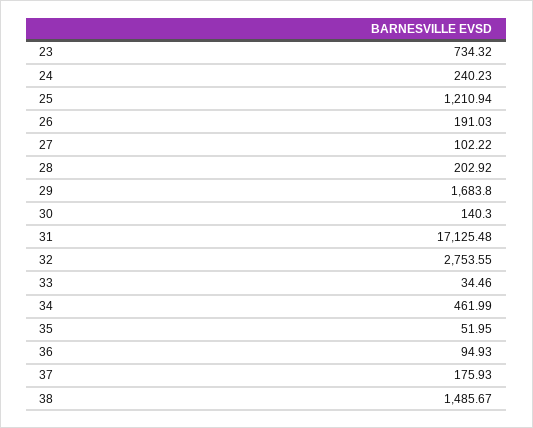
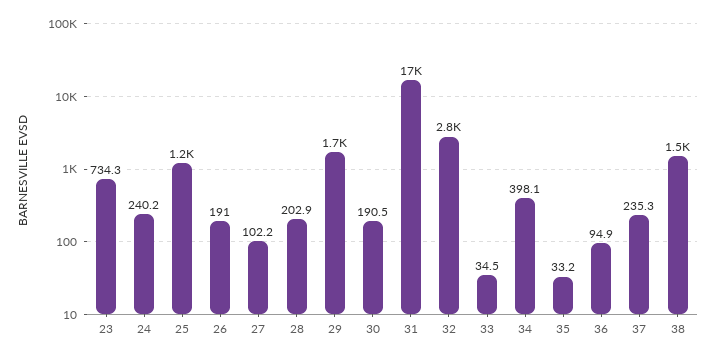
30: 140.3 -> 190.5
34: 461.99 -> 398.1
35: 51.95 -> 33.2
37: 175.93 -> 235.3

